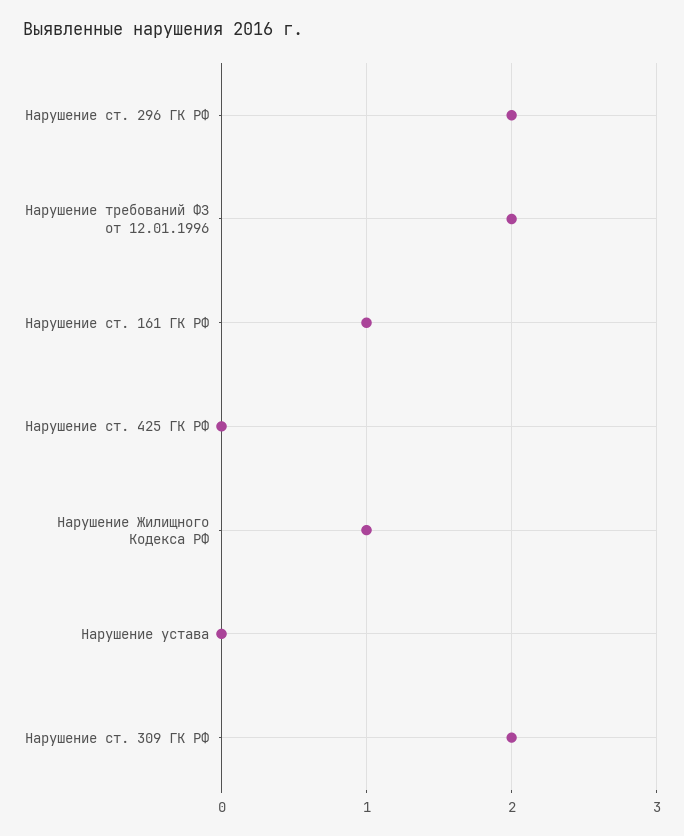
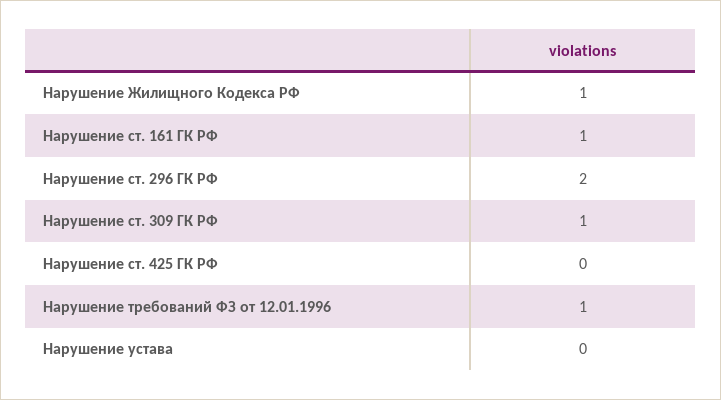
Нарушение требований ФЗ от 12.01.1996: 2 -> 1
Нарушение ст. 309 ГК РФ: 2 -> 1

